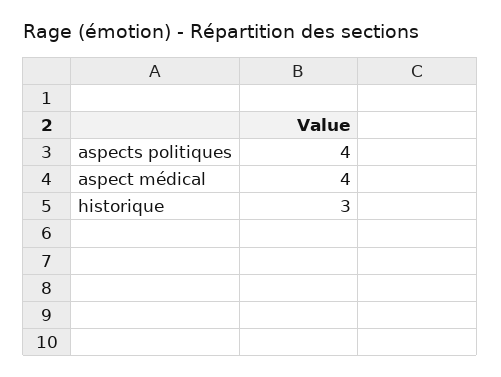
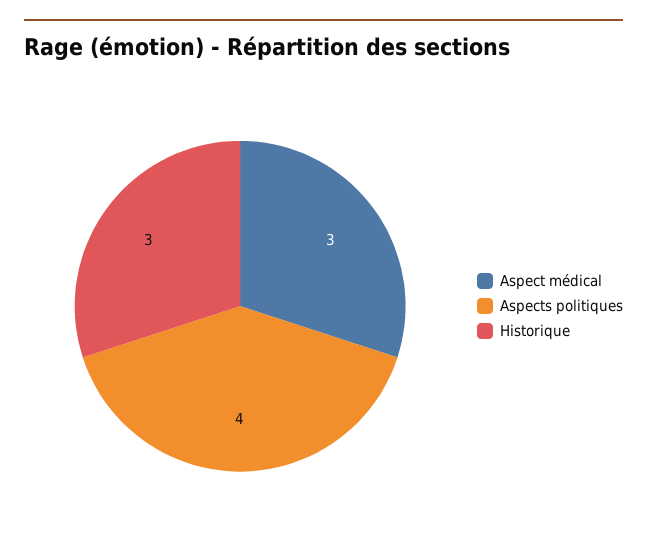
aspect médical: 4 -> 3

